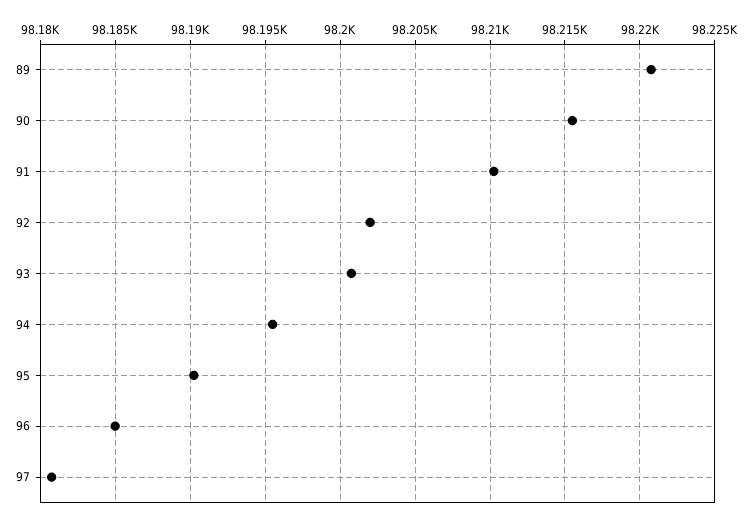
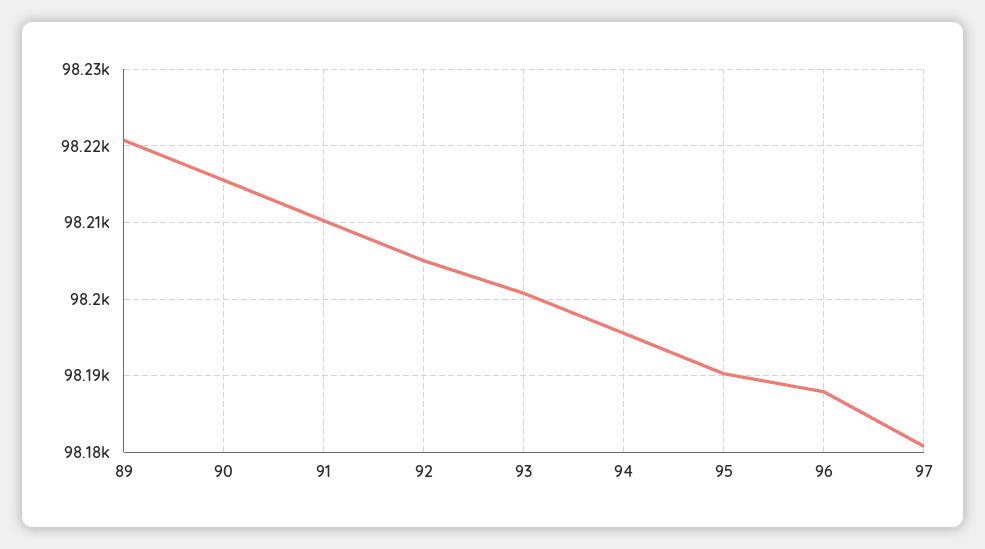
92: 98202 -> 98205
96: 98185 -> 98188

